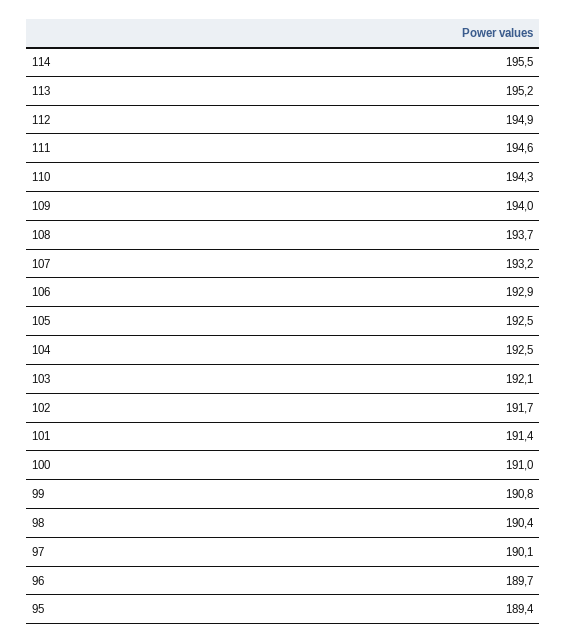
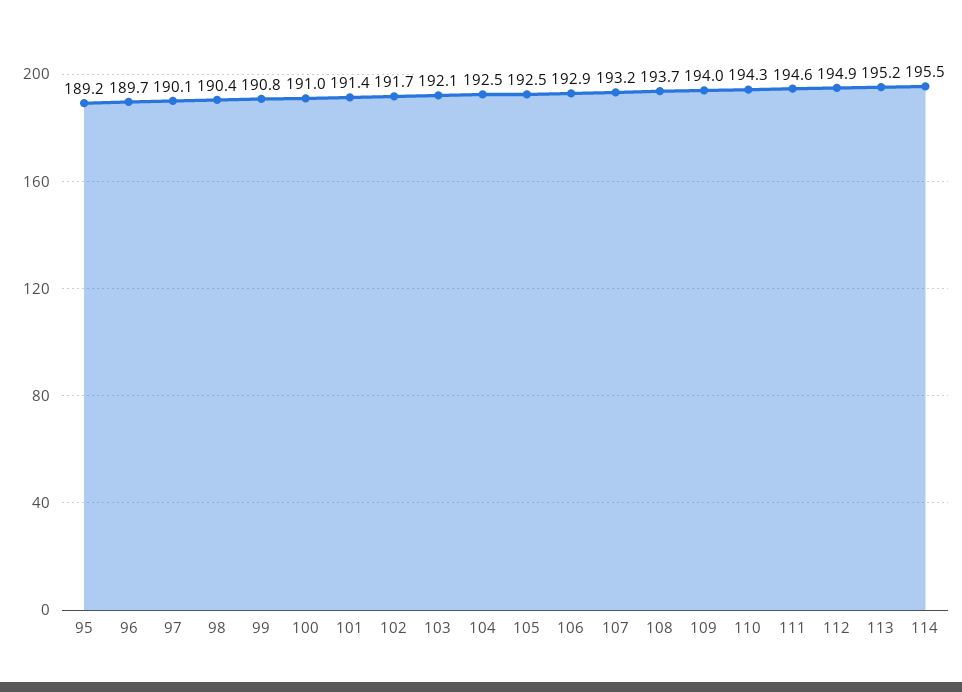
95: 189.4 -> 189.2

